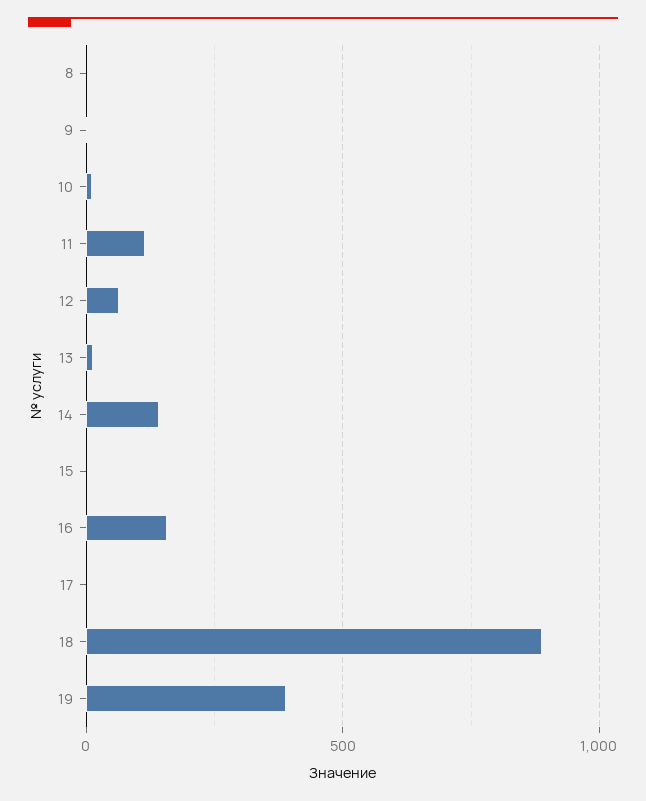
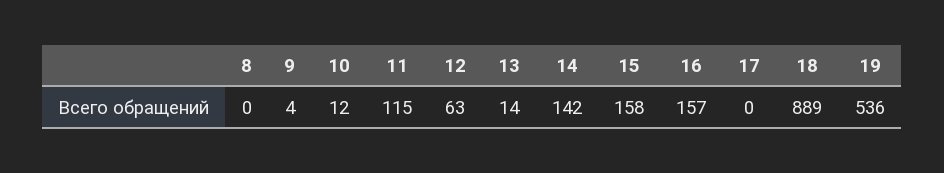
15: 0 -> 158
19: 400 -> 536

